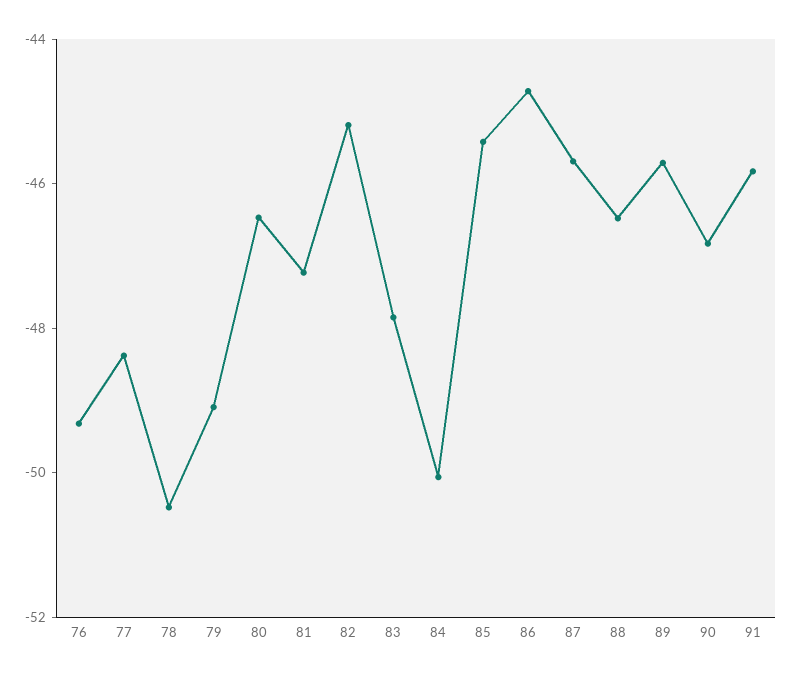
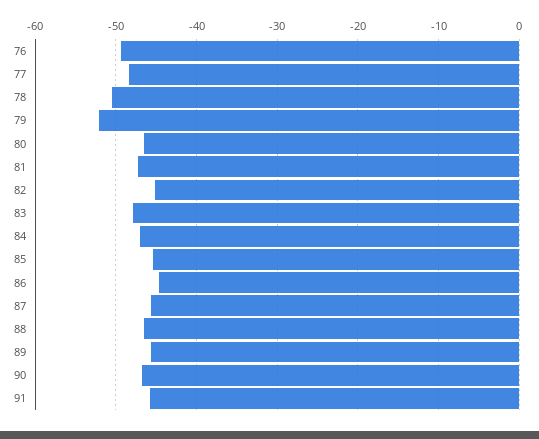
79: -49 -> -52
84: -50 -> -47

